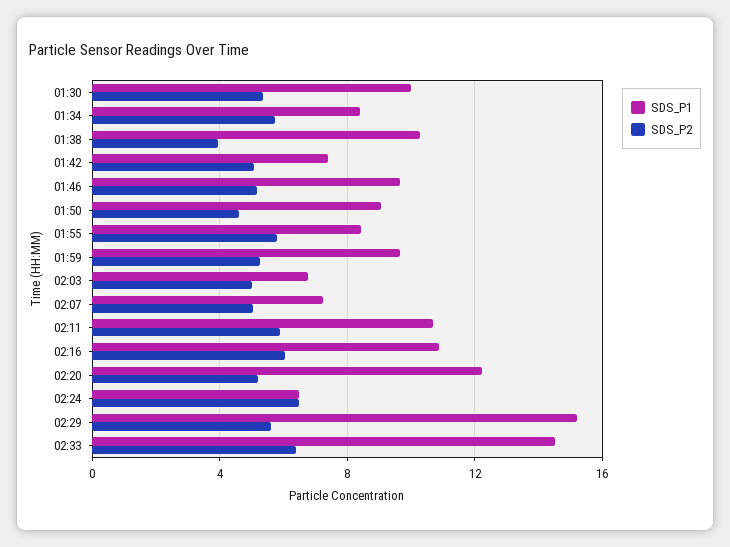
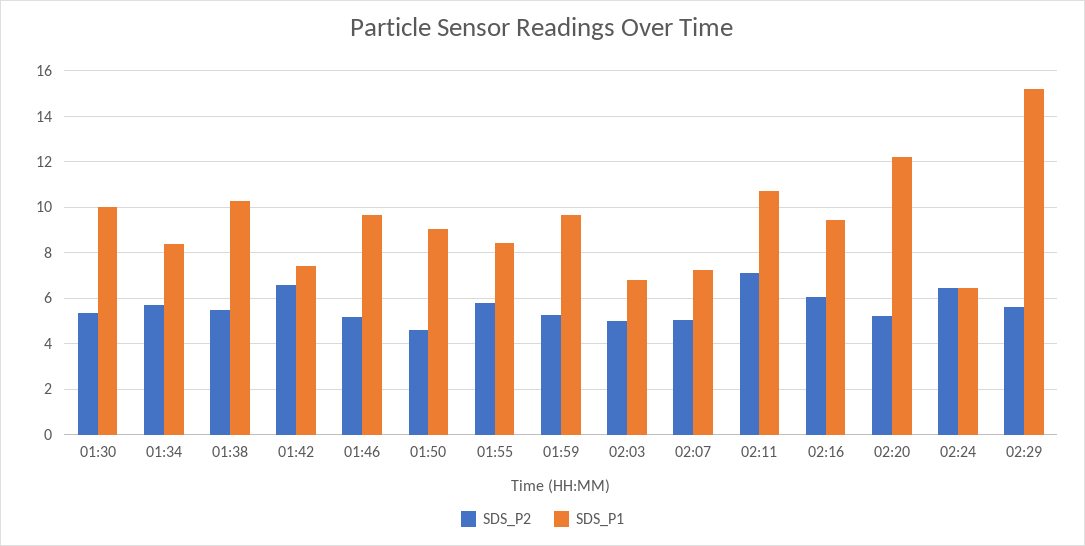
SDS_P2, 01:38: 4 -> 5.5
SDS_P2, 01:42: 5 -> 6.5
SDS_P2, 02:11: 6 -> 7
SDS_P1, 02:16: 11 -> 9.5
SDS_P1, 02:33: 14.5 -> none
SDS_P2, 02:33: 6.5 -> none

